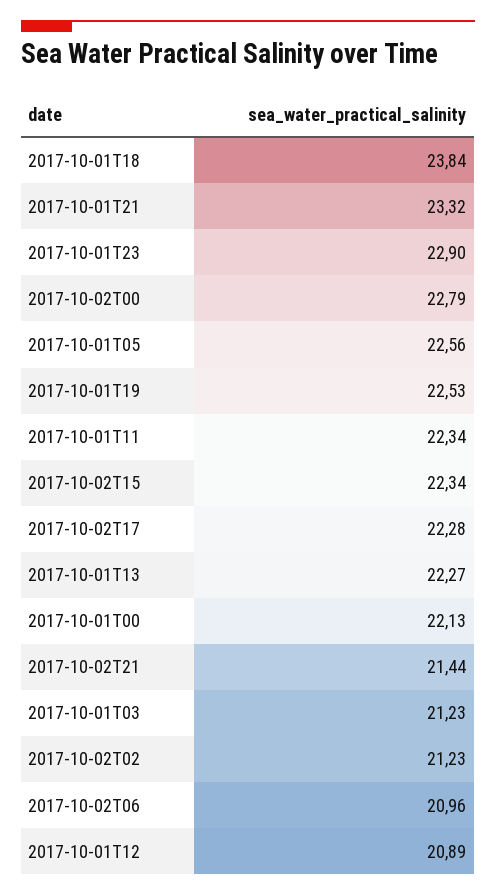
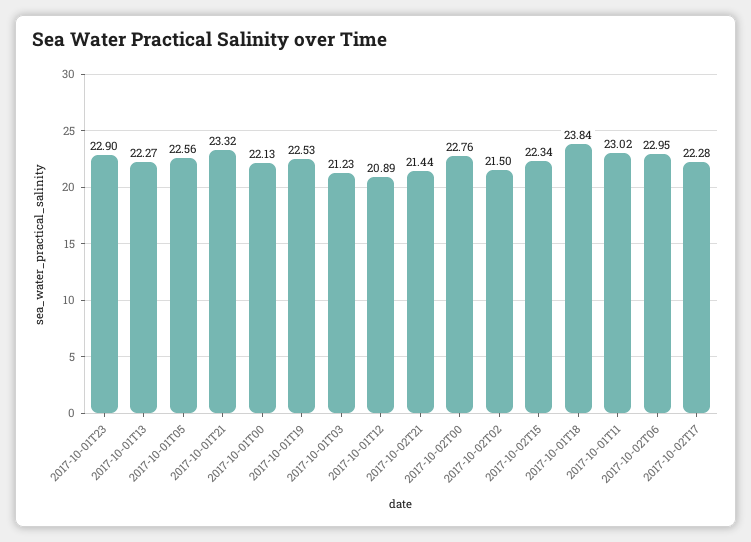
2017-10-02T00: 22.79 -> 22.76
2017-10-01T11: 22.34 -> 23.02
2017-10-02T02: 21.23 -> 21.5
2017-10-02T06: 20.96 -> 22.95

